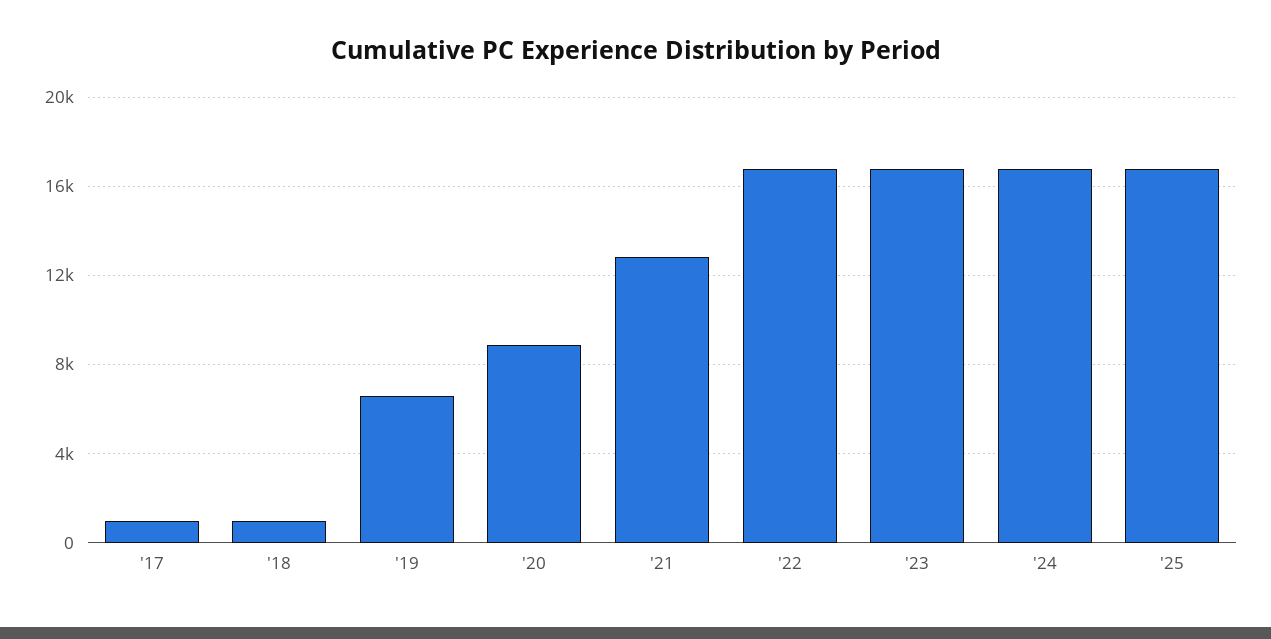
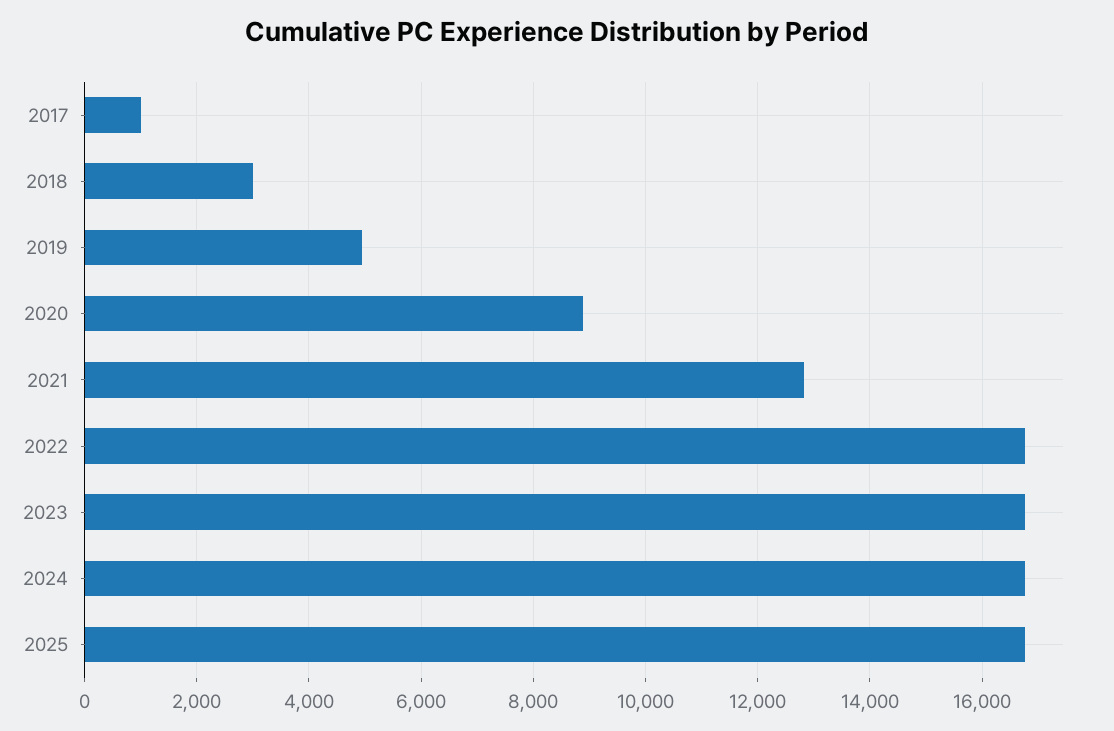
'18: 1000 -> 3000
'19: 6500 -> 5000

